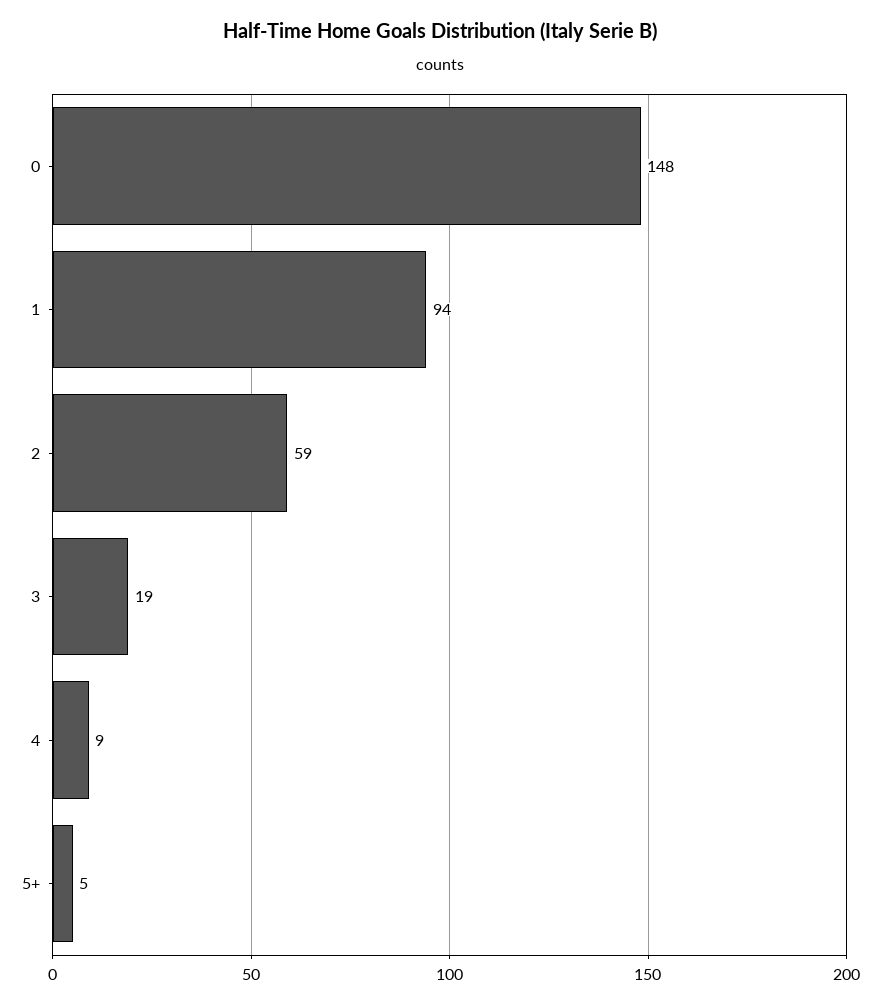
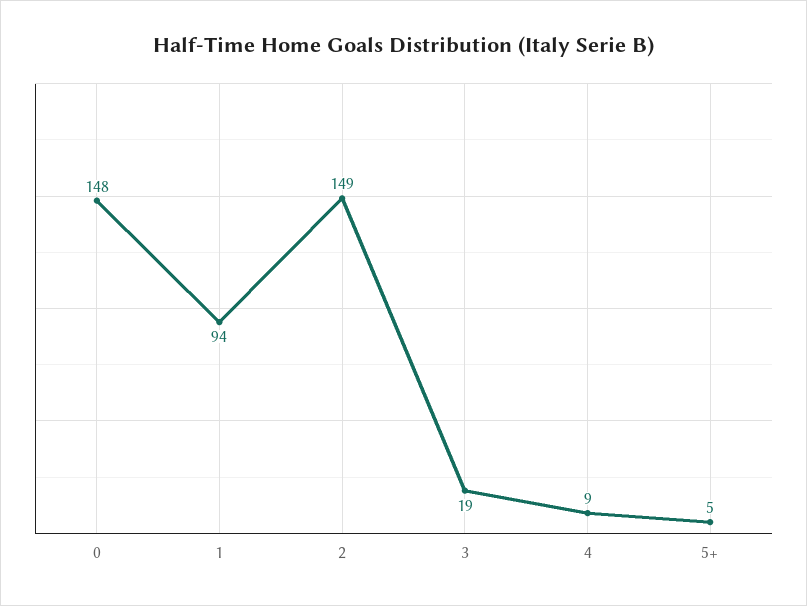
2: 59 -> 149

